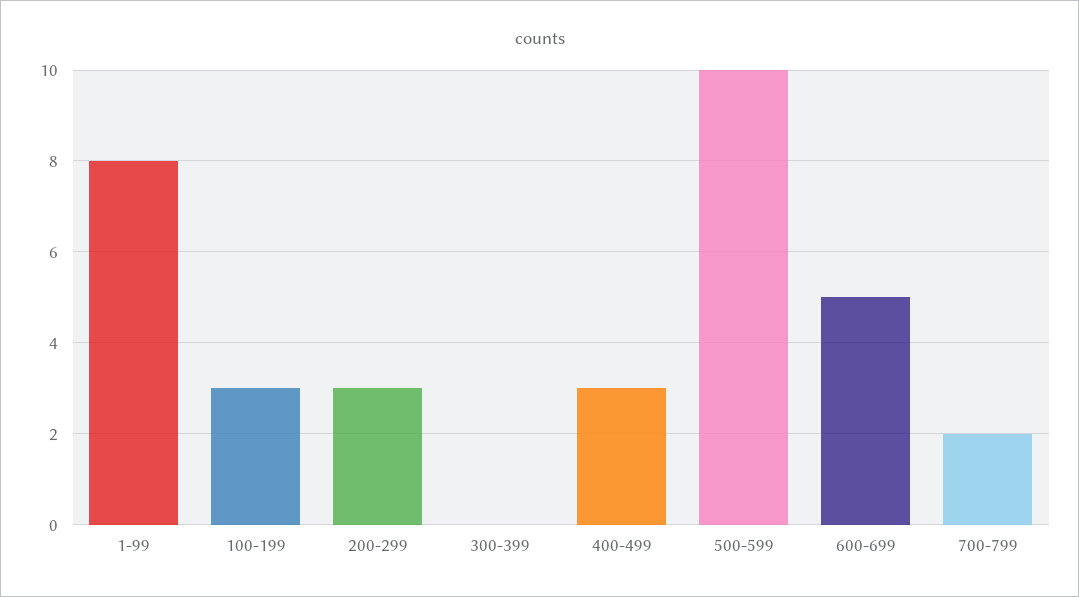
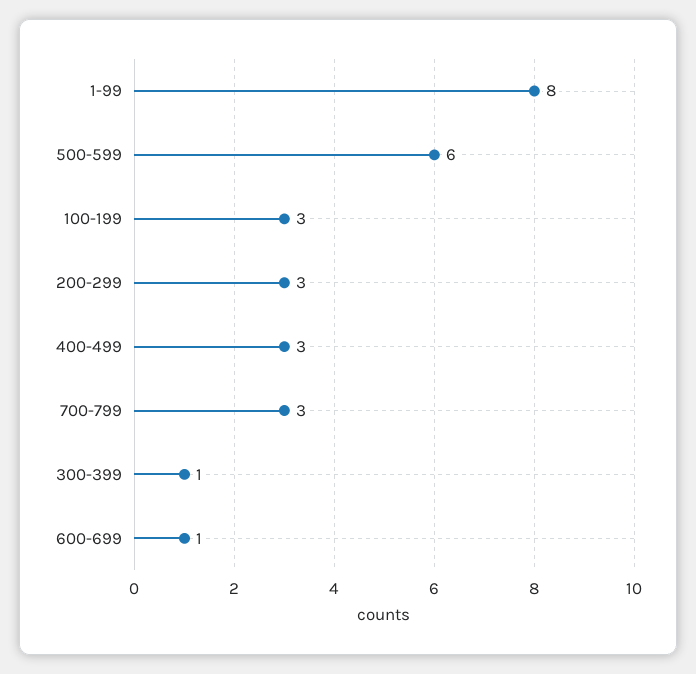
300-399: 0 -> 1
500-599: 10 -> 6
600-699: 5 -> 1
700-799: 2 -> 3

